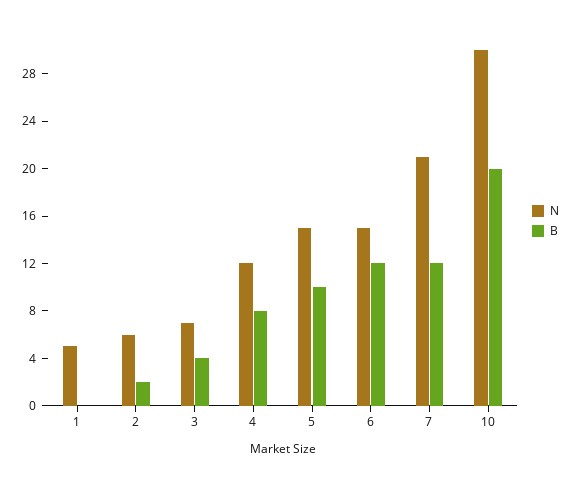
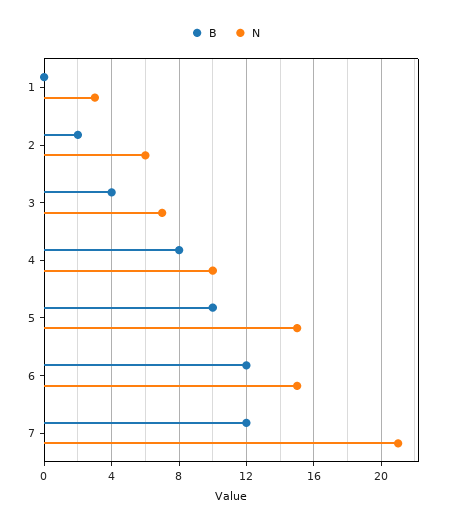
N, 1: 5 -> 3
N, 4: 12 -> 10
N, 10: 30 -> none
B, 10: 20 -> none

